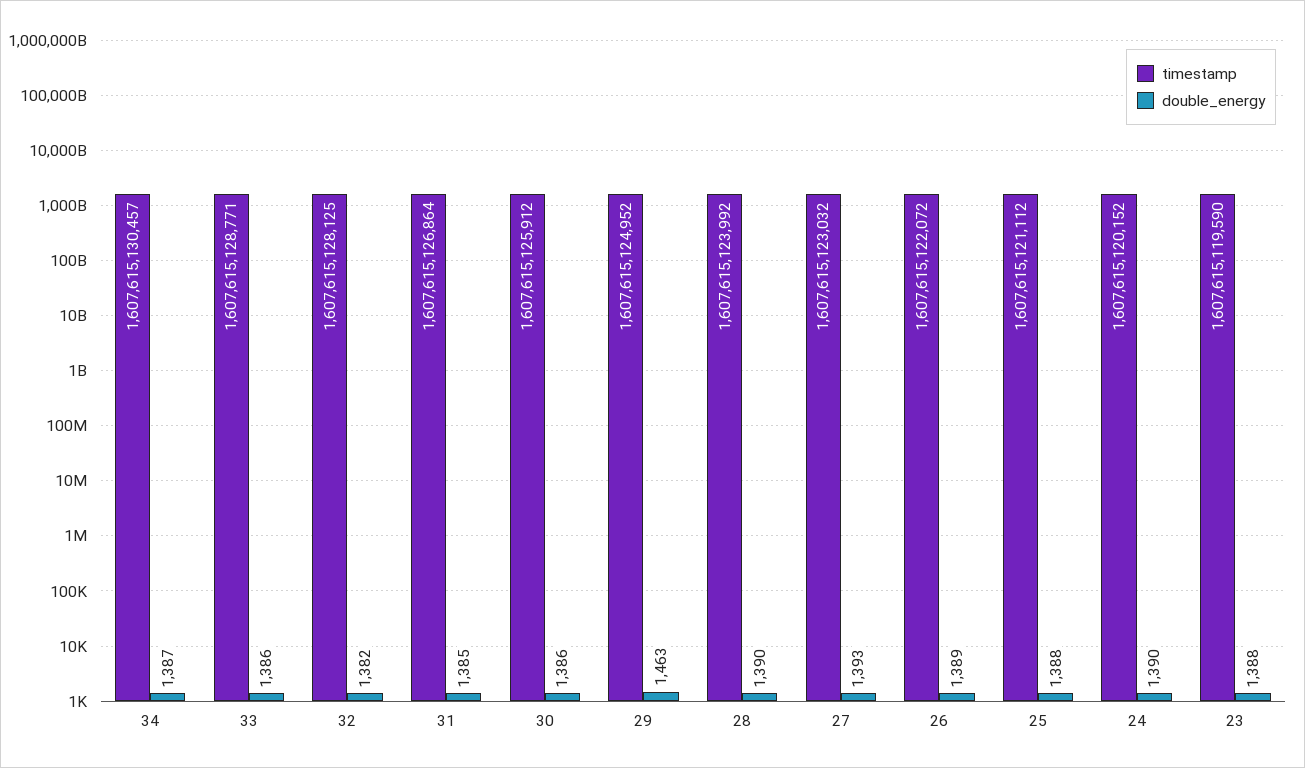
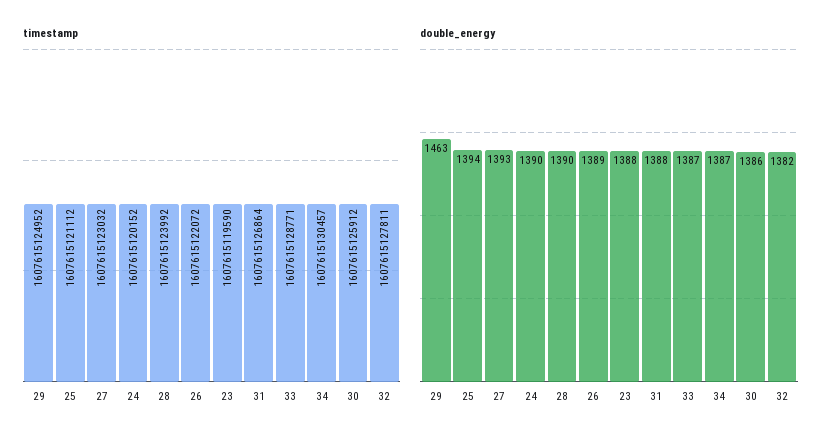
double_energy, 33: 1386 -> 1387
timestamp, 32: 1607615128125 -> 1607615127811
double_energy, 31: 1385 -> 1388
double_energy, 25: 1388 -> 1394

